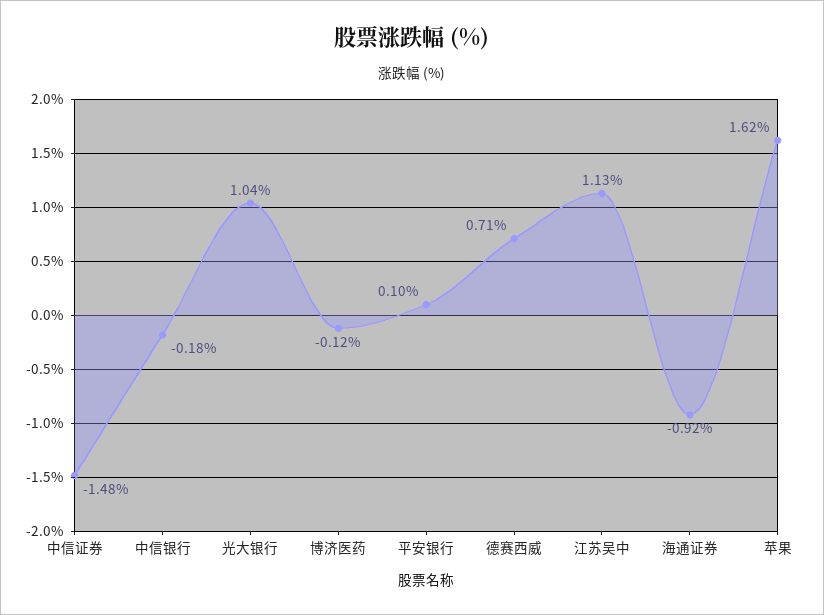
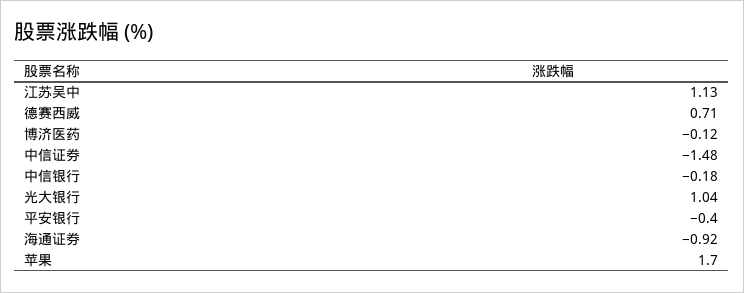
平安银行: 0.1 -> -0.4
苹果: 1.62 -> 1.7

